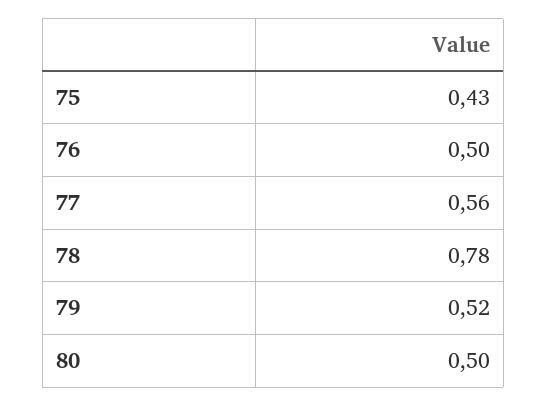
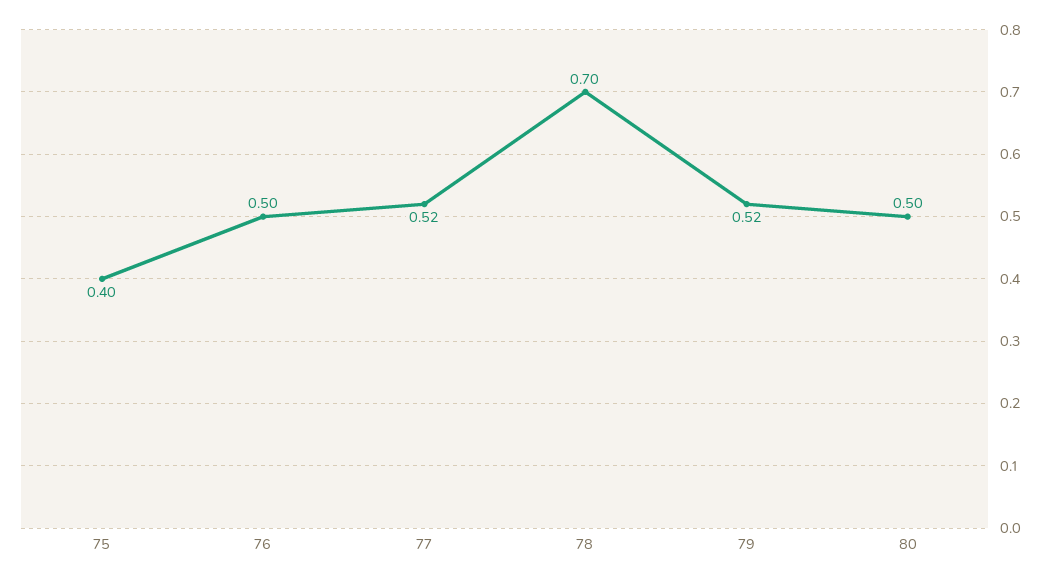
75: 0.43 -> 0.4
77: 0.56 -> 0.52
78: 0.78 -> 0.7

